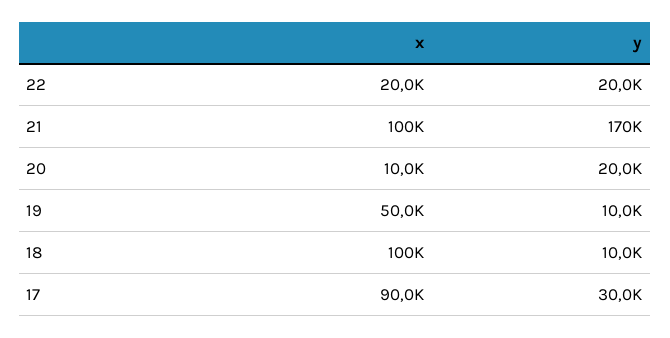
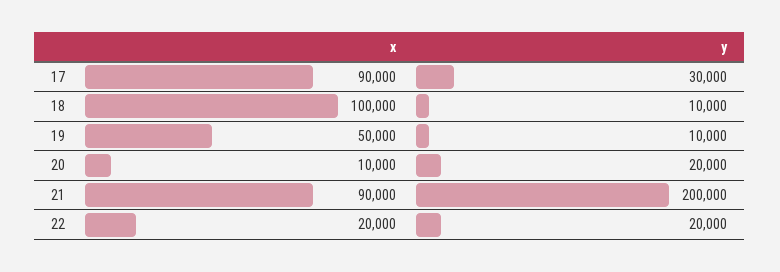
x, 21: 100000 -> 90000
y, 21: 170000 -> 200000

